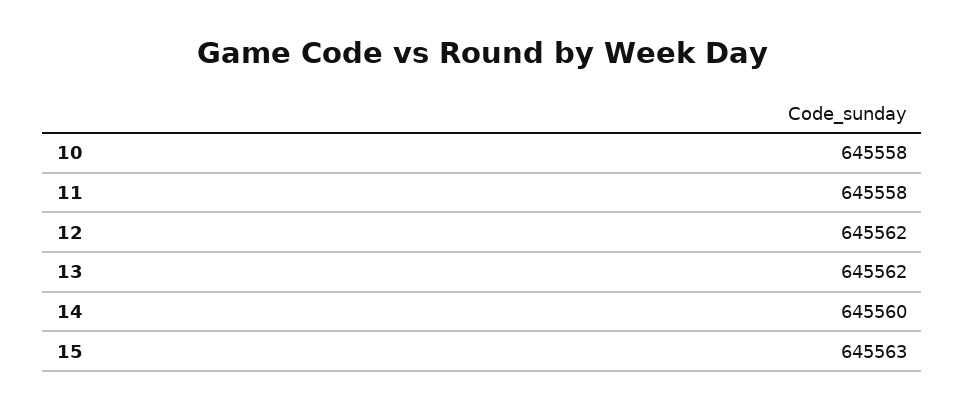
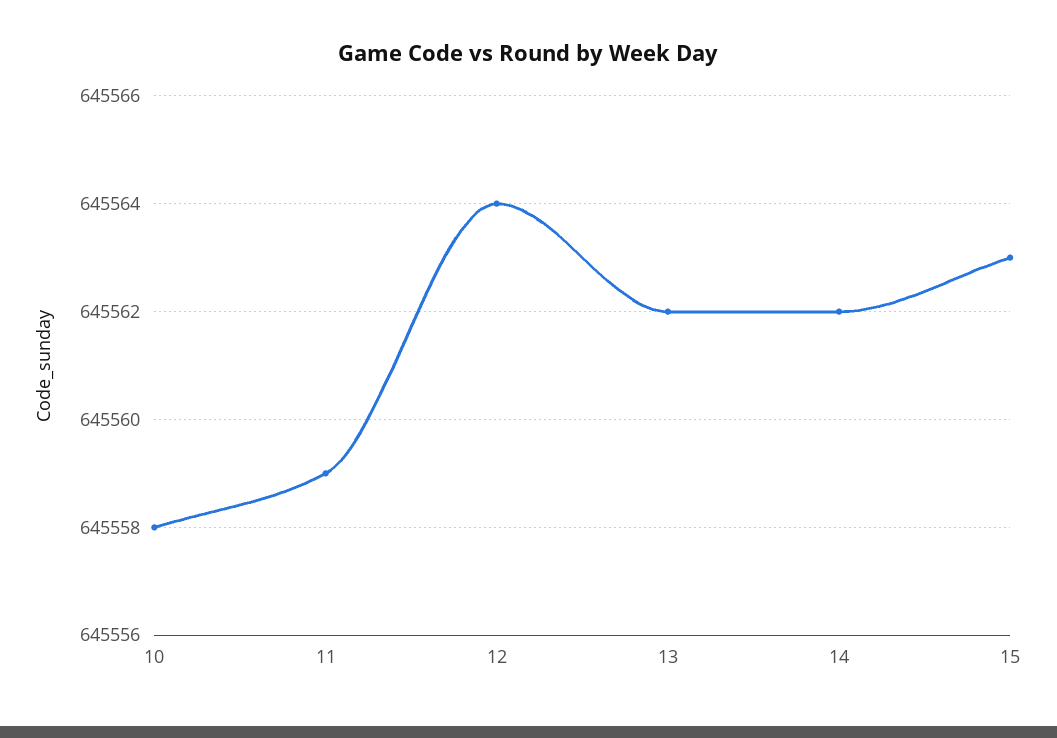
11: 645558 -> 645559
12: 645562 -> 645564
14: 645560 -> 645562

